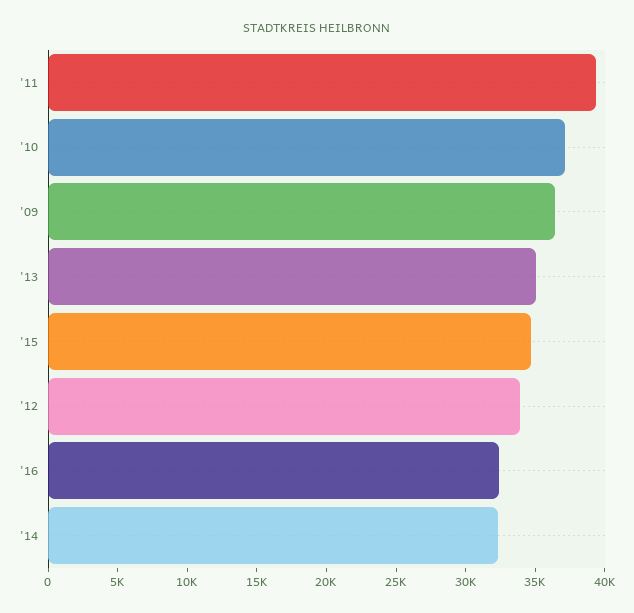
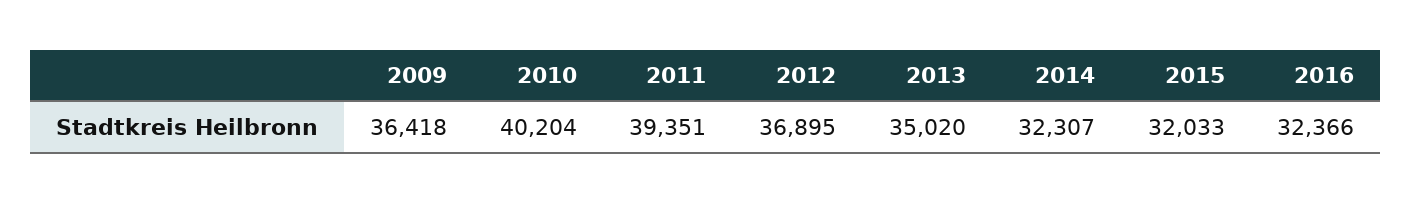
'10: 37000 -> 40204
'15: 35000 -> 32033
'12: 34000 -> 36895

